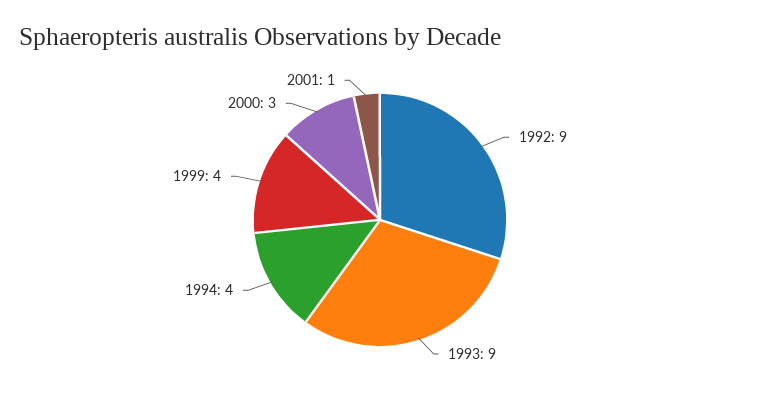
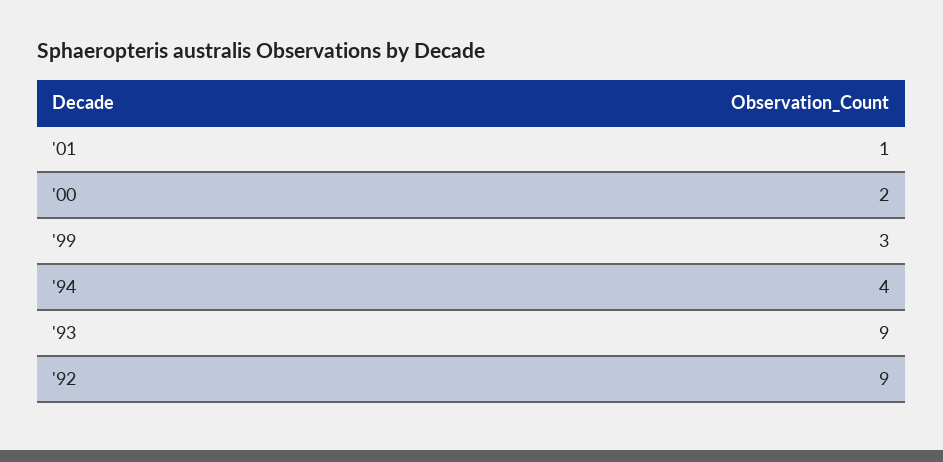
1999: 4 -> 3
2000: 3 -> 2

